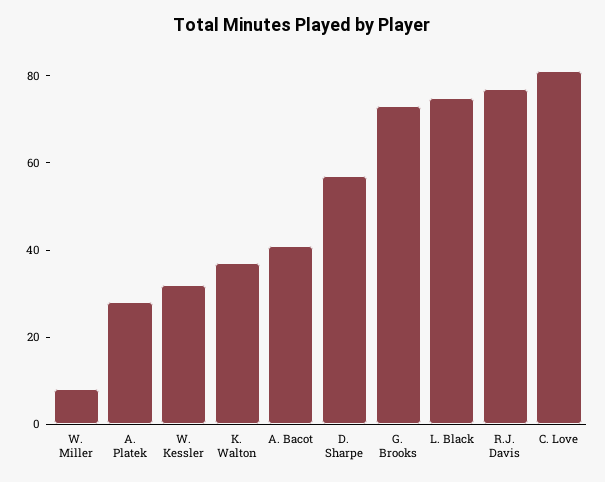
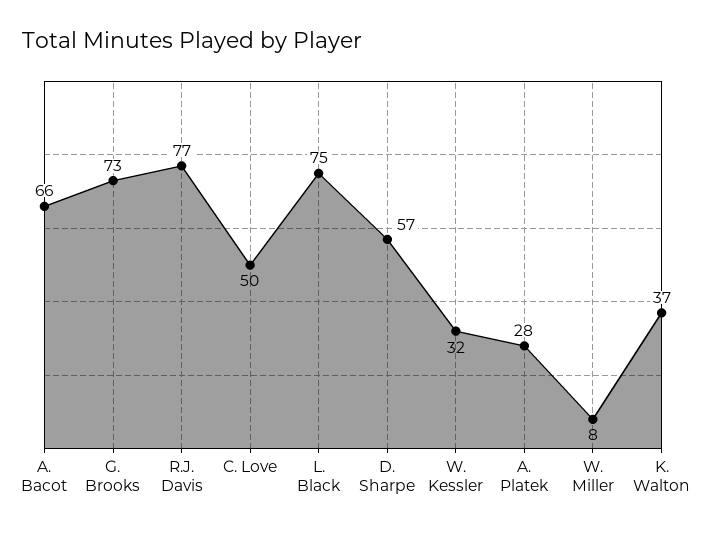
A. Bacot: 40 -> 66
C. Love: 80 -> 50

